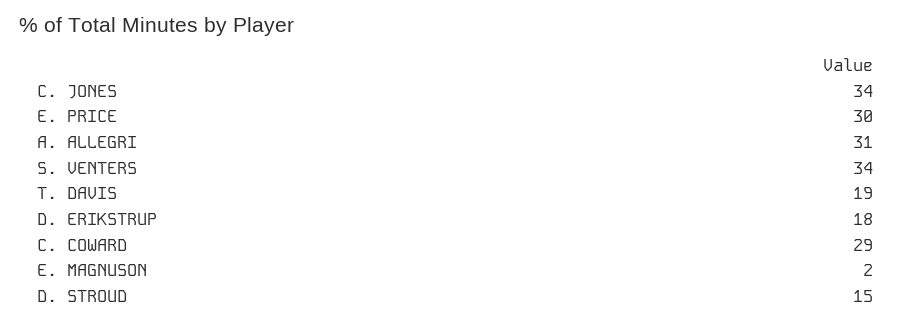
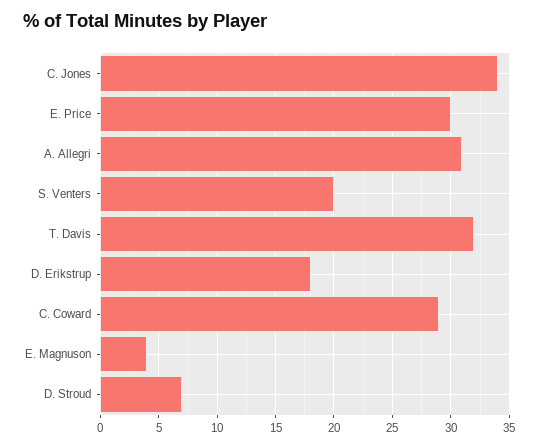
S. VENTERS: 34 -> 20
T. DAVIS: 19 -> 32
E. MAGNUSON: 2 -> 4
D. STROUD: 15 -> 7

